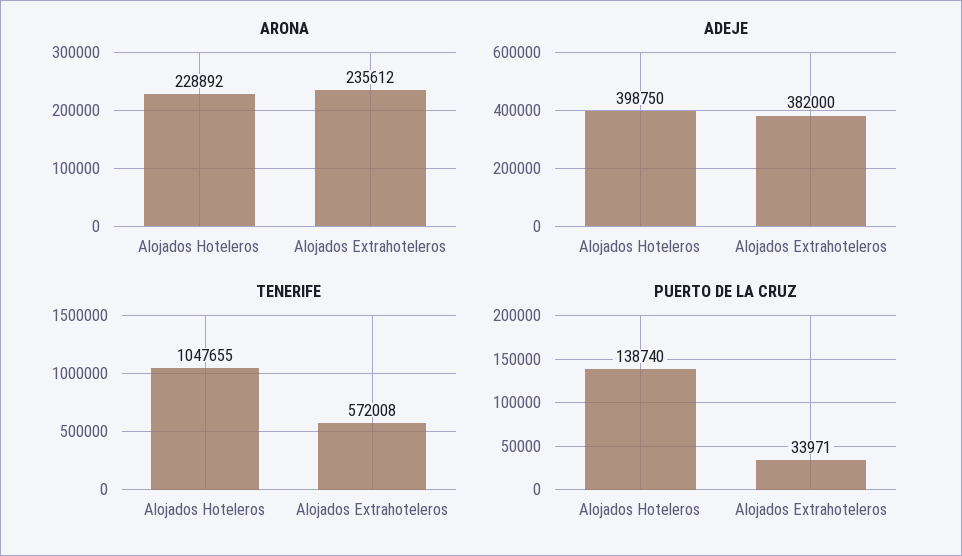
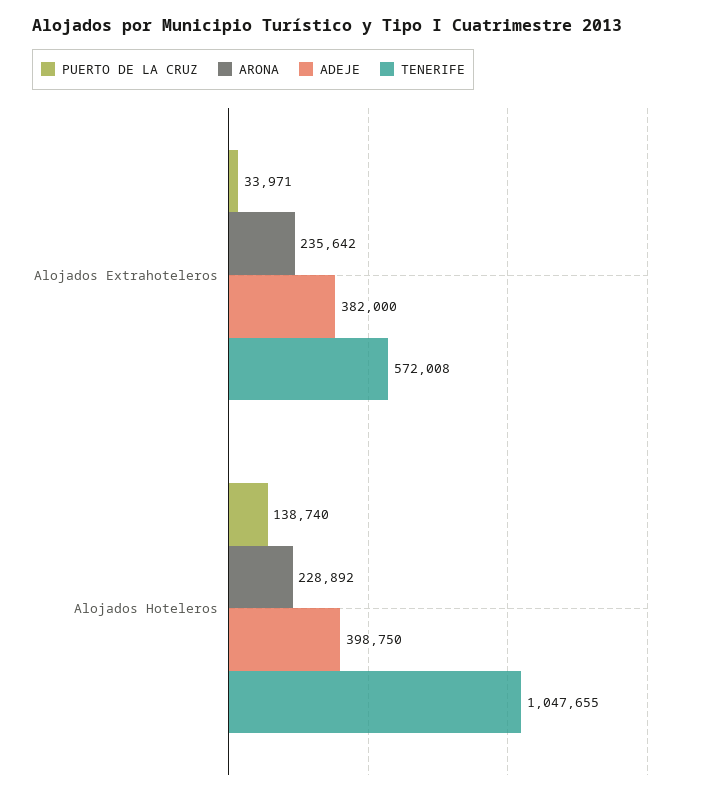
ARONA, Alojados Extrahoteleros: 235612 -> 235642

